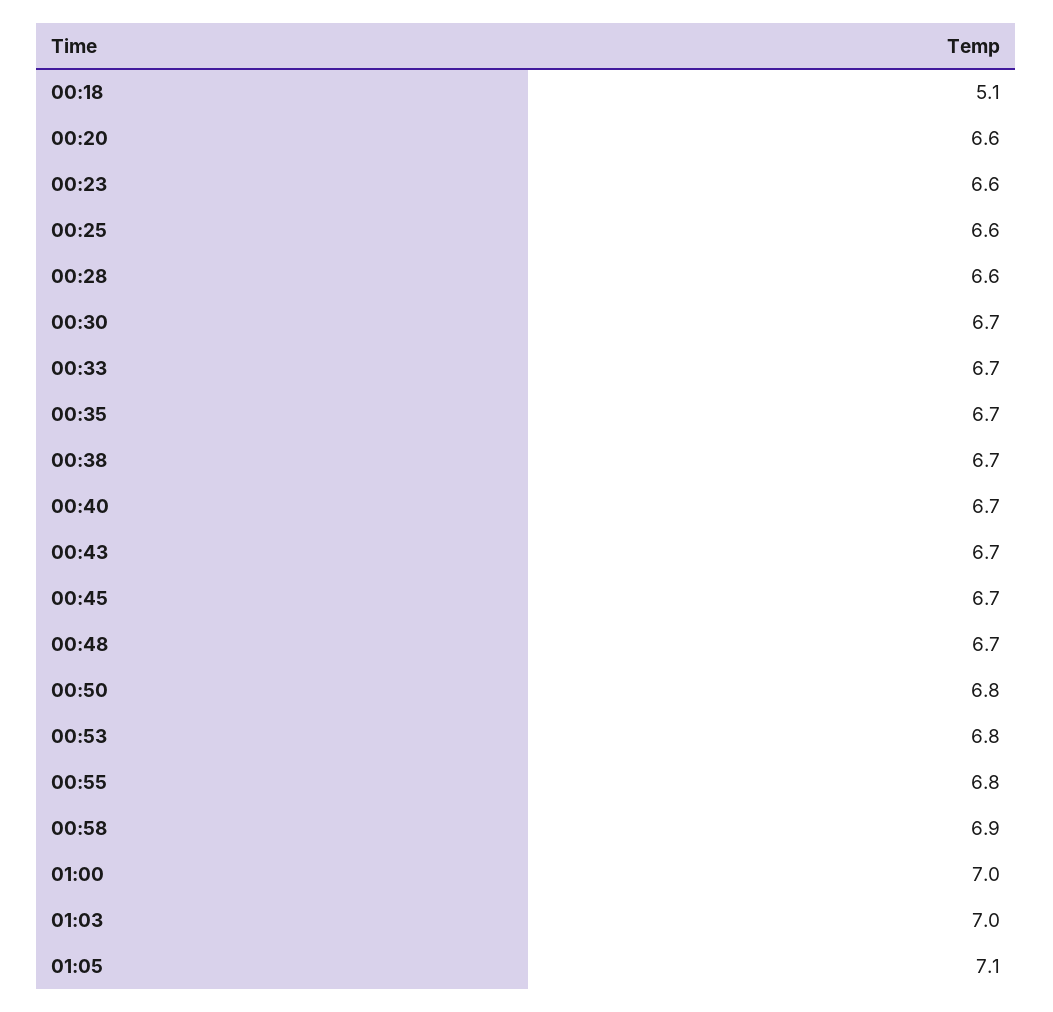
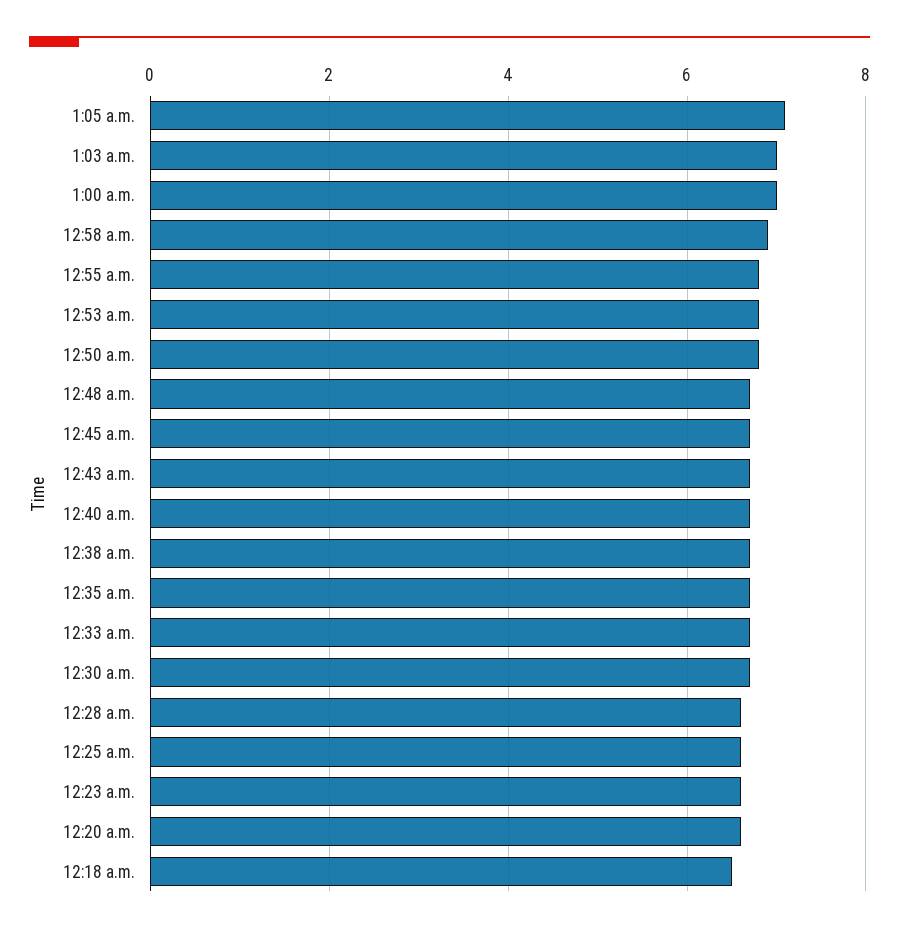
00:18: 5.1 -> 6.5

